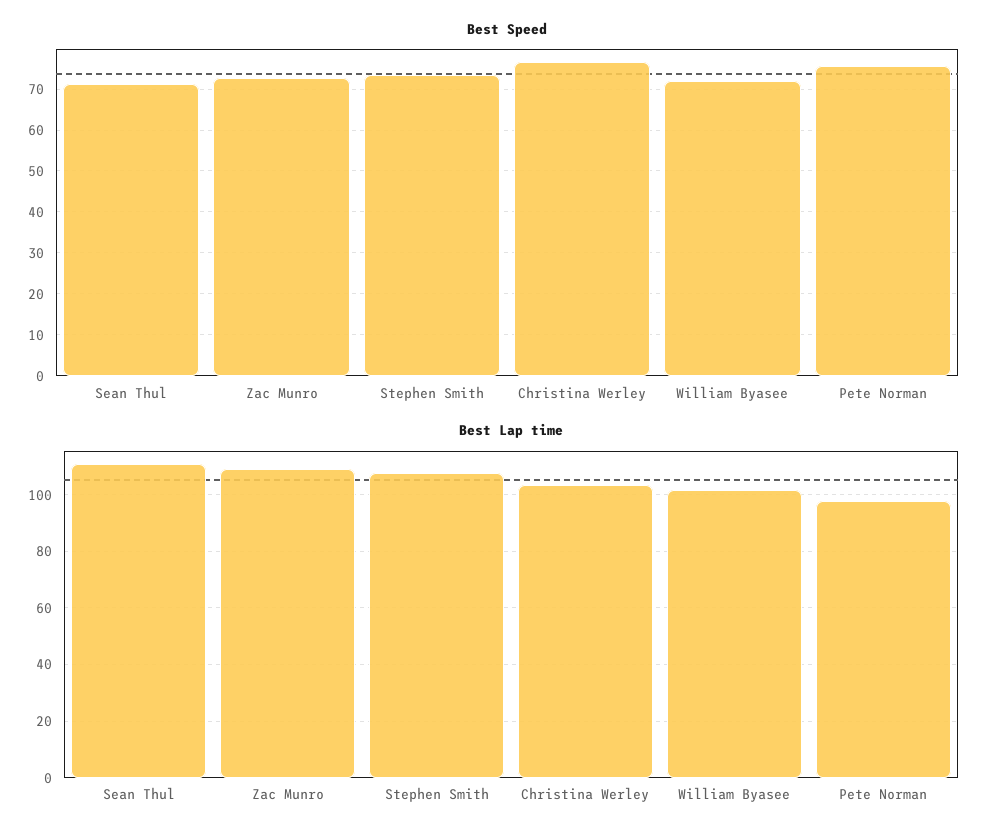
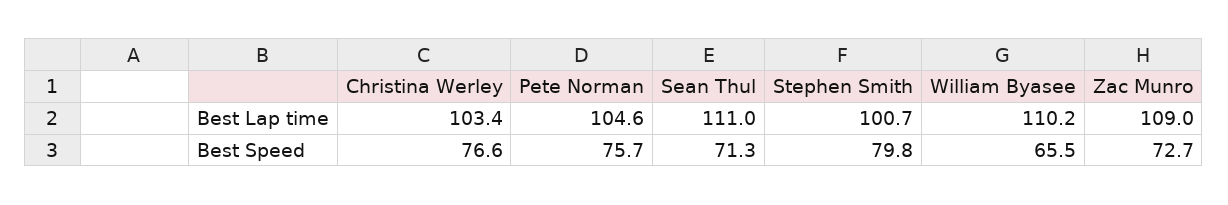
Best Speed, Stephen Smith: 74 -> 79.8
Best Speed, William Byasee: 72 -> 65.5
Best Lap time, Stephen Smith: 107.5 -> 100.7
Best Lap time, William Byasee: 102.5 -> 110.2
Best Lap time, Pete Norman: 97.5 -> 104.6

